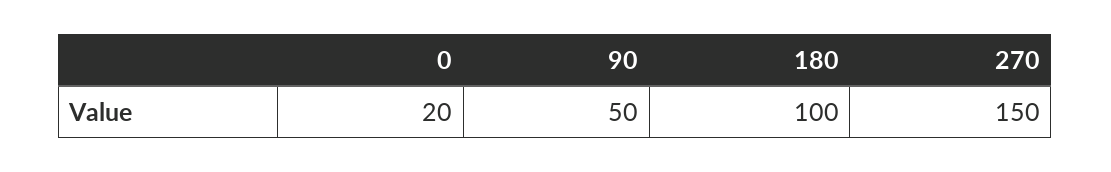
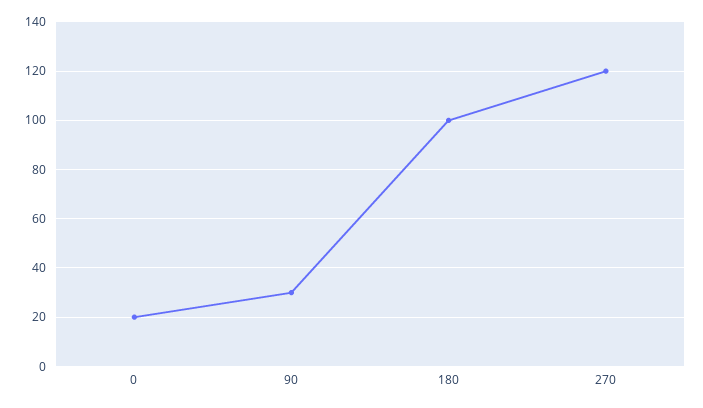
90: 50 -> 30
270: 150 -> 120

